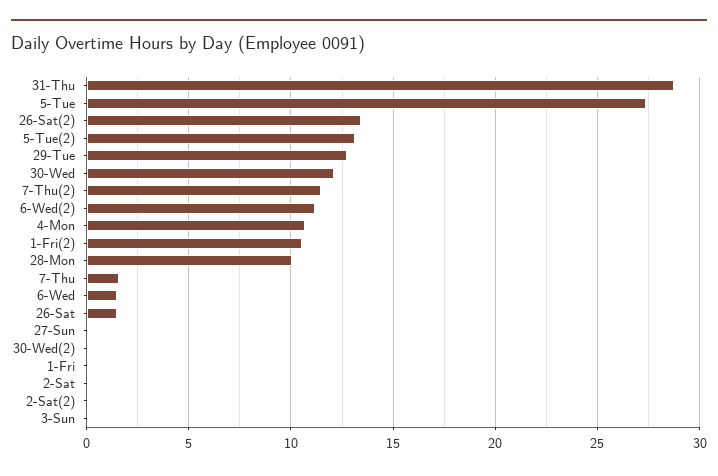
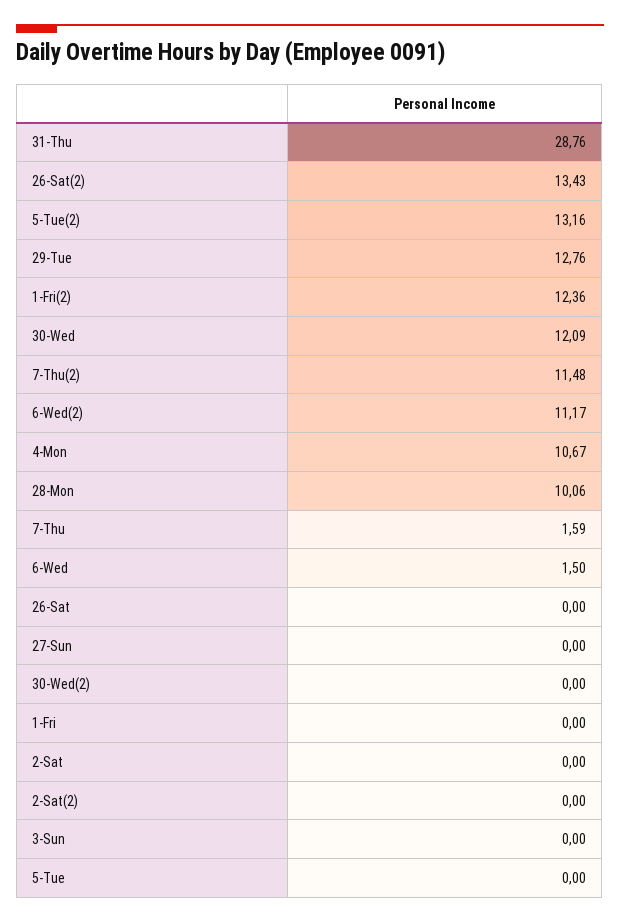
5-Tue: 27.5 -> 0
1-Fri(2): 10.5 -> 12.36
26-Sat: 1.5 -> 0

